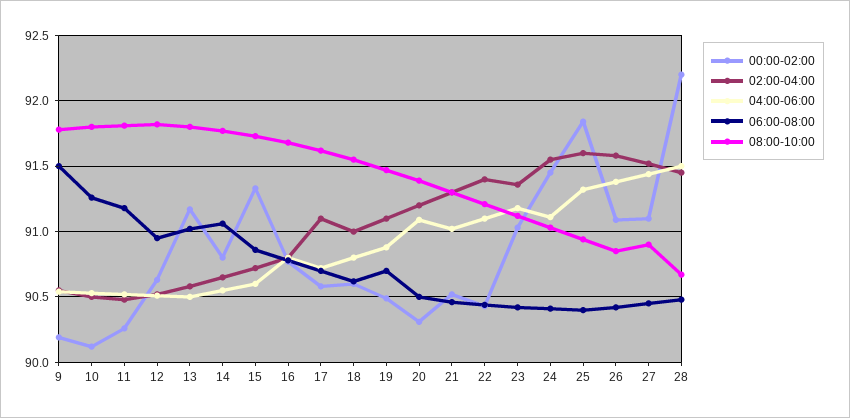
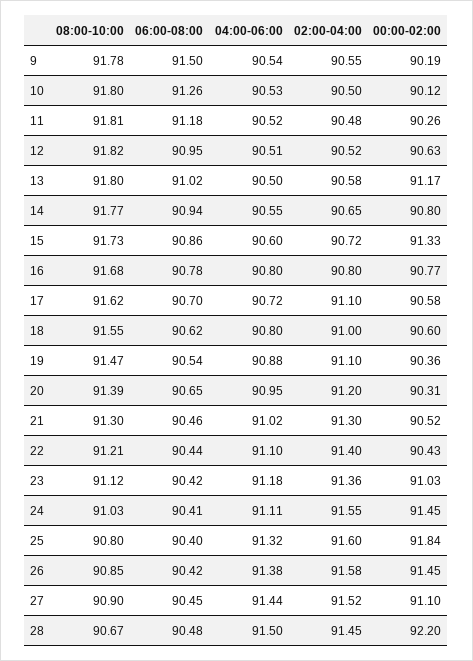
06:00-08:00, 14: 91.05 -> 90.94
00:00-02:00, 19: 90.5 -> 90.36
06:00-08:00, 19: 90.7 -> 90.54
04:00-06:00, 20: 91.1 -> 90.95
06:00-08:00, 20: 90.5 -> 90.65
08:00-10:00, 25: 90.95 -> 90.8
00:00-02:00, 26: 91.1 -> 91.45

